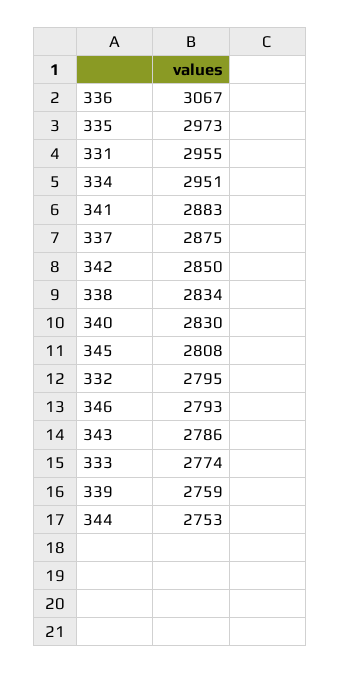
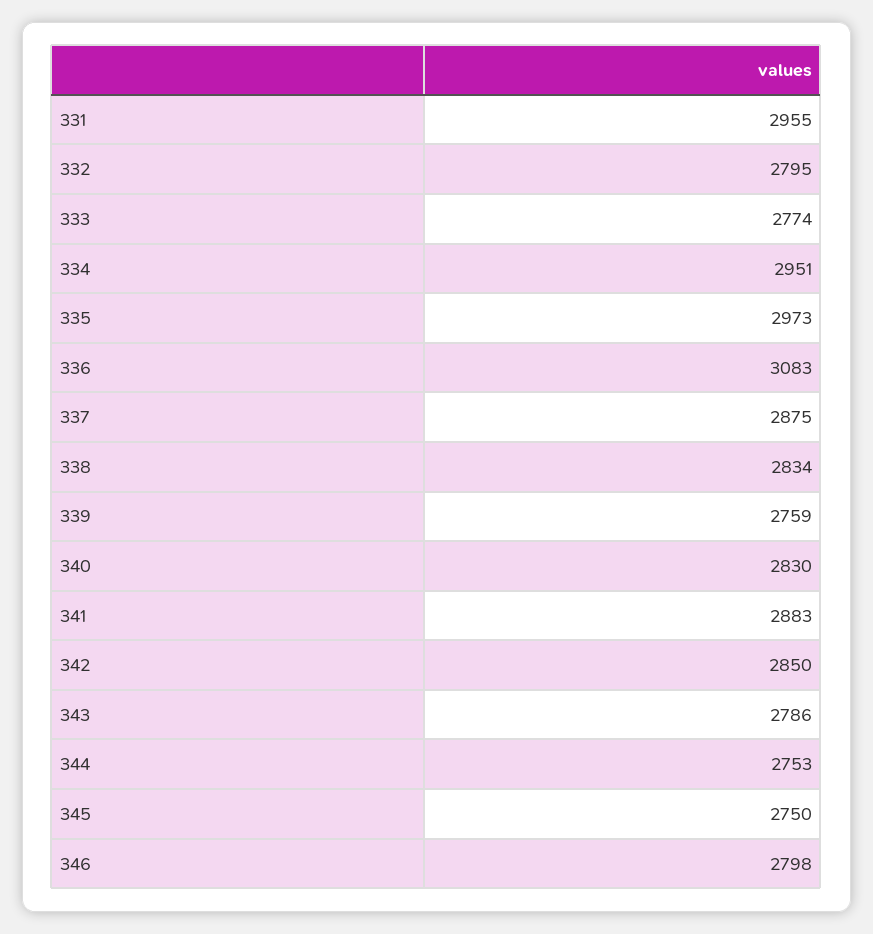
336: 3067 -> 3083
345: 2808 -> 2750
346: 2793 -> 2798

